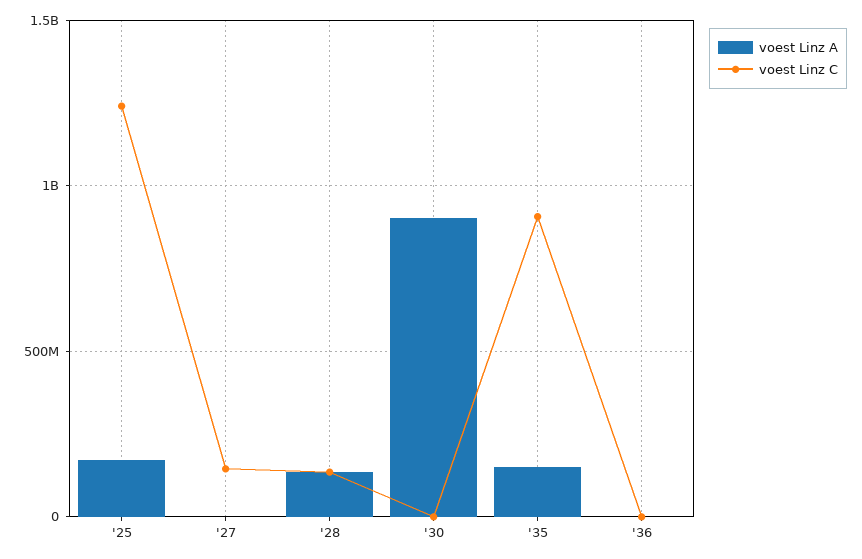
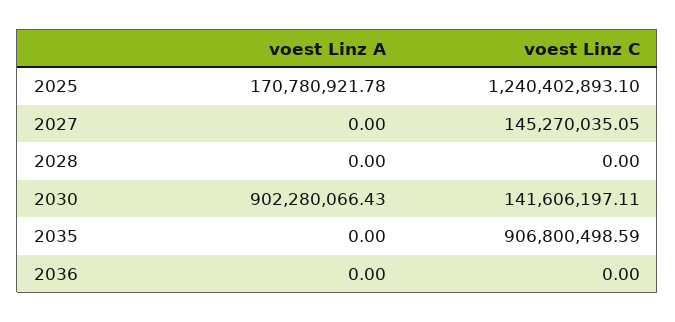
voest Linz A, '28: 150000000 -> 0
voest Linz C, '28: 150000000 -> 0
voest Linz C, '30: 0 -> 141606197.11
voest Linz A, '35: 150000000 -> 0

